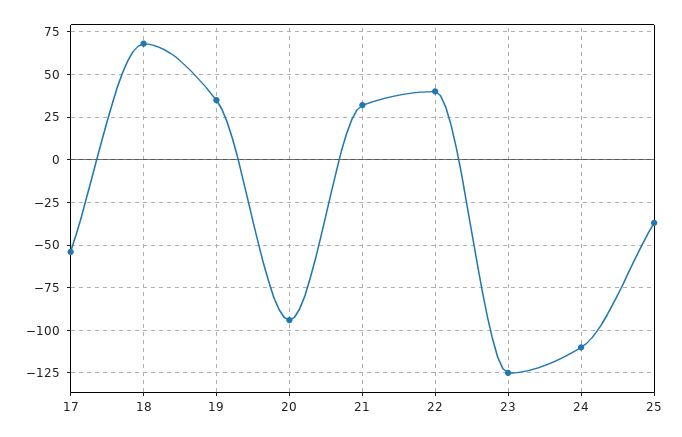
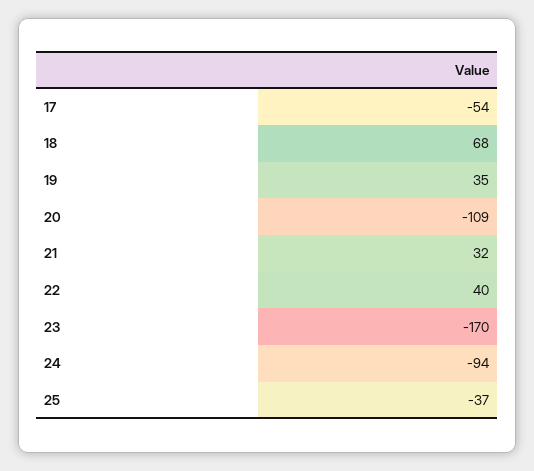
20: -95 -> -109
23: -125 -> -170
24: -110 -> -94

